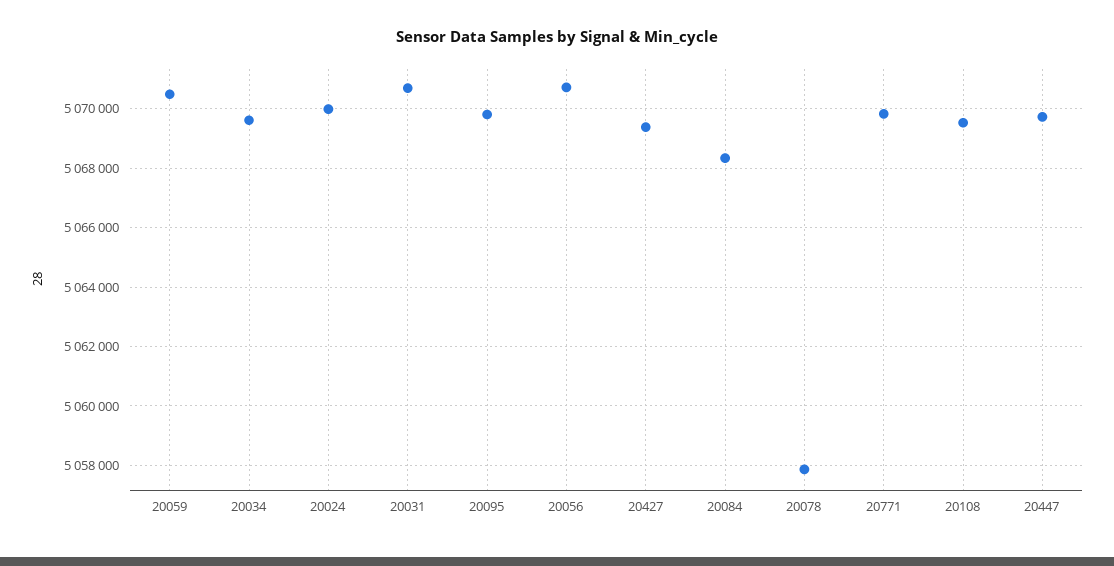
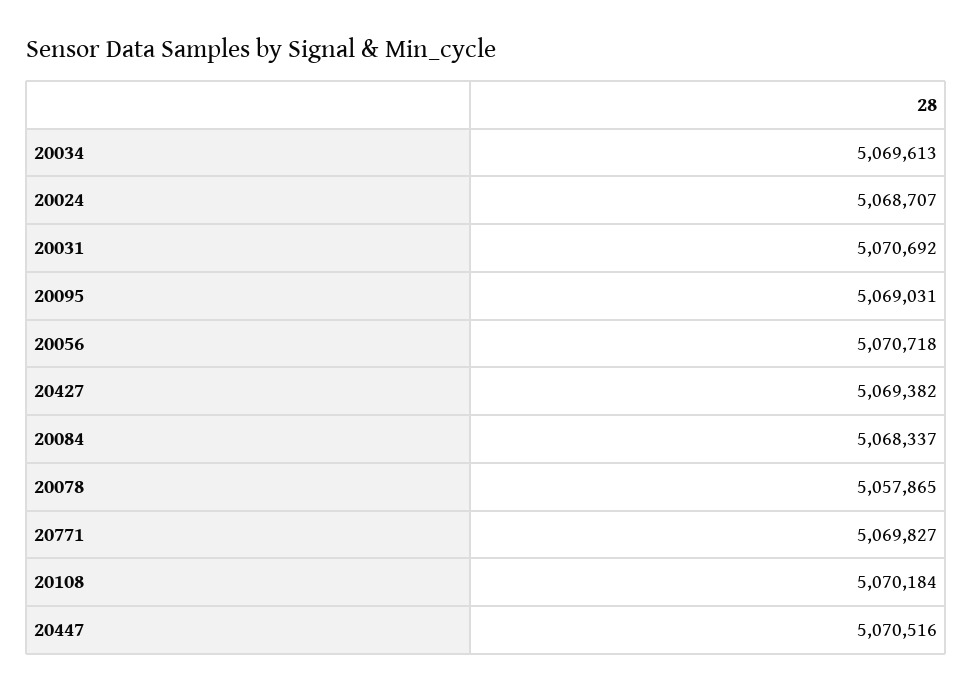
20059: 5070500 -> none
20024: 5070000 -> 5068707
20095: 5069750 -> 5069031
20108: 5069500 -> 5070184
20447: 5069750 -> 5070516

